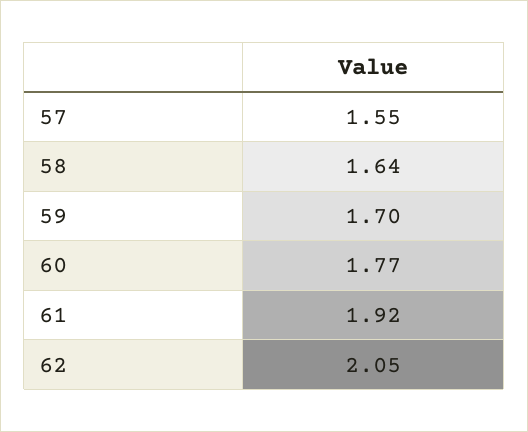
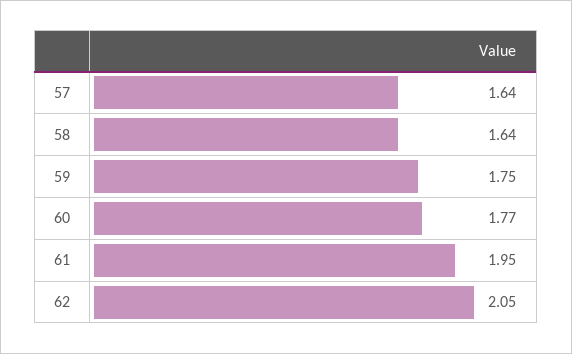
57: 1.55 -> 1.64
59: 1.7 -> 1.75
61: 1.92 -> 1.95

